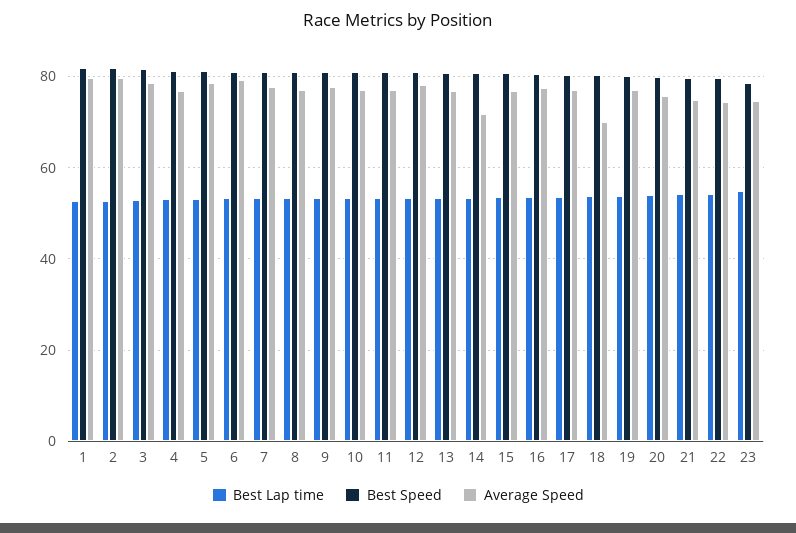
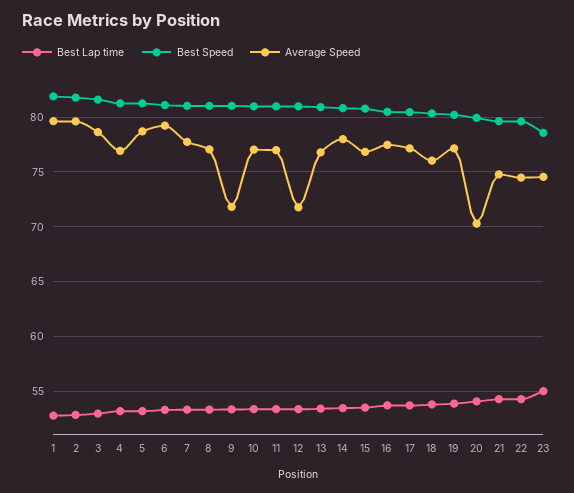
Average Speed, 9: 78 -> 72
Average Speed, 12: 78 -> 72
Average Speed, 14: 72 -> 78
Average Speed, 18: 70 -> 76
Average Speed, 20: 76 -> 70

